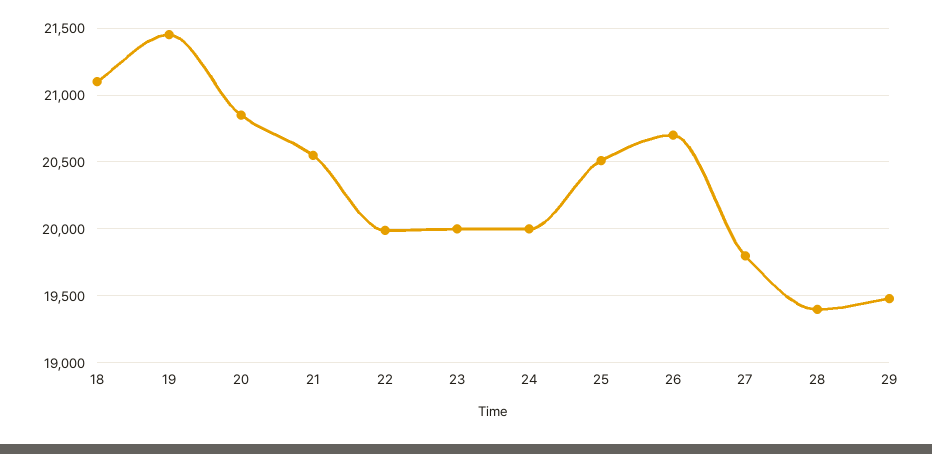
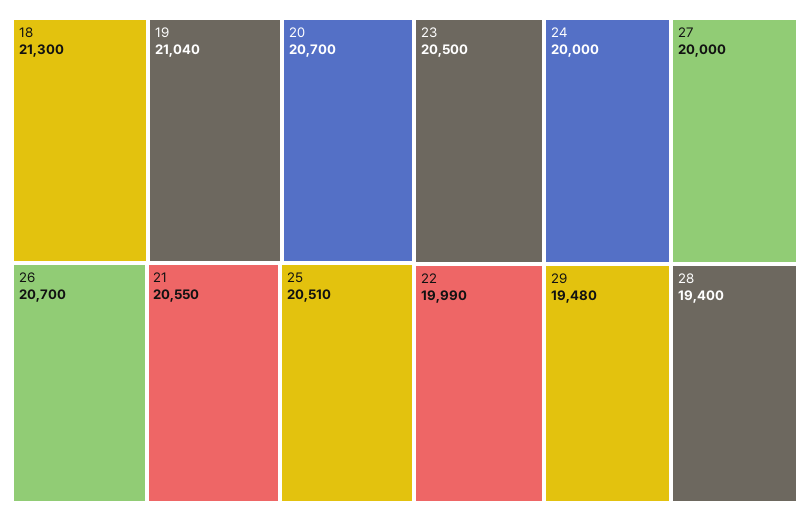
18: 21100 -> 21300
19: 21450 -> 21040
20: 20850 -> 20700
23: 20000 -> 20500
27: 19800 -> 20000

